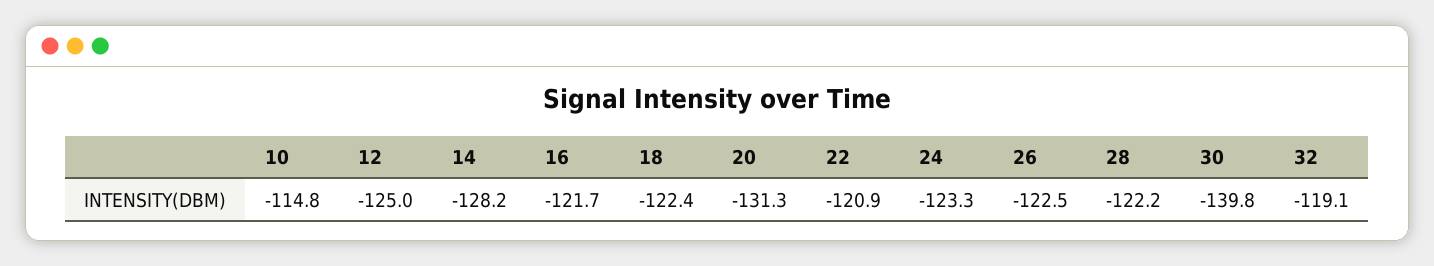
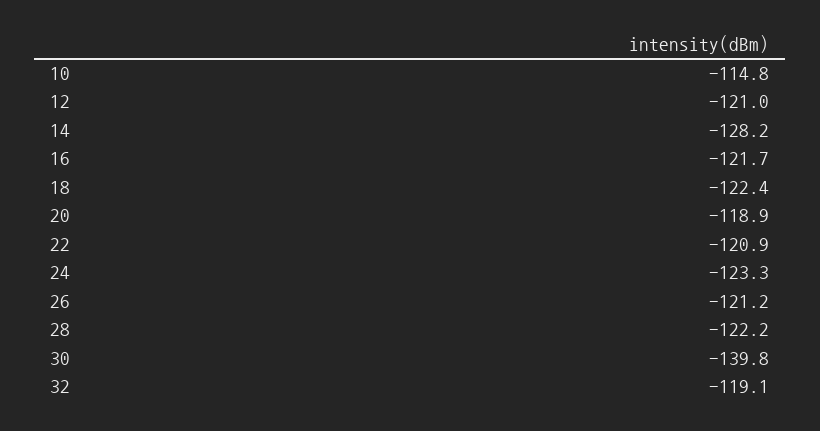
12: -125 -> -121
20: -131.3 -> -118.9
26: -122.5 -> -121.2

